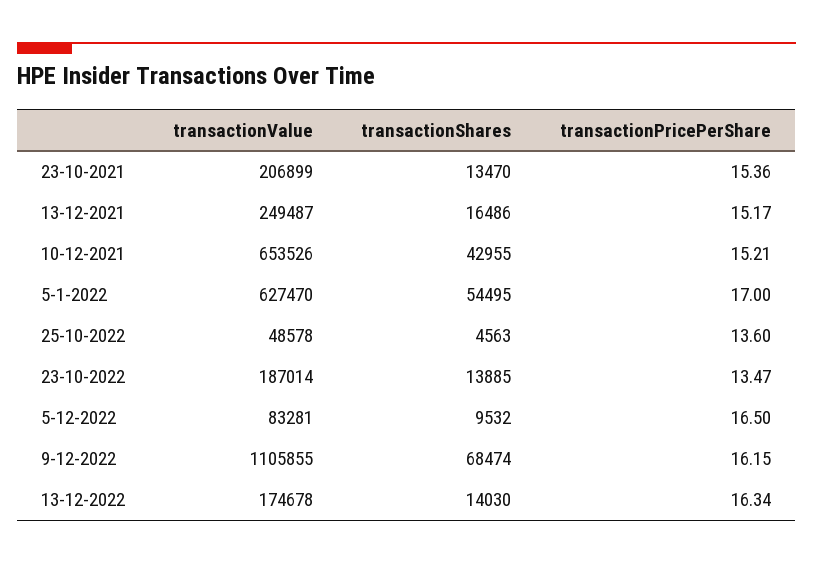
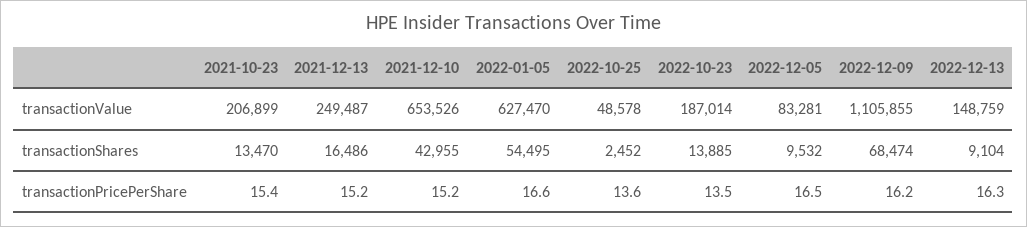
transactionPricePerShare, 5-1-2022: 17 -> 16.6
transactionShares, 25-10-2022: 4563 -> 2452
transactionValue, 13-12-2022: 174678 -> 148759
transactionShares, 13-12-2022: 14030 -> 9104

